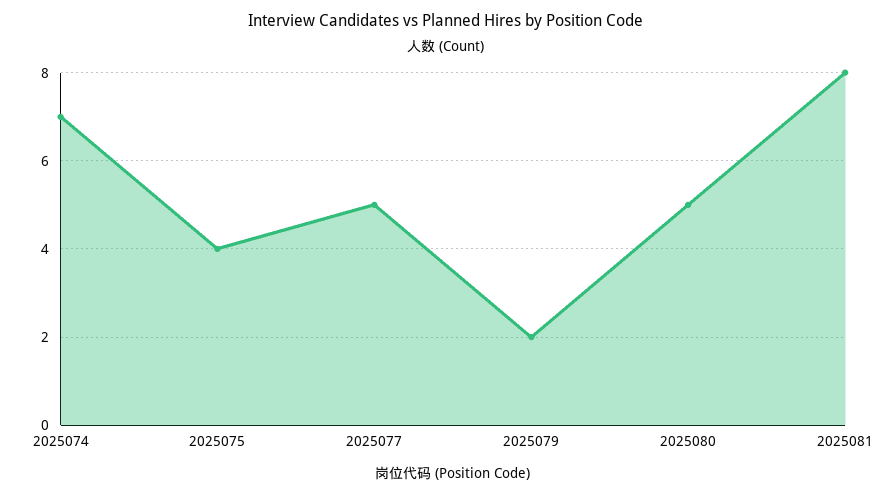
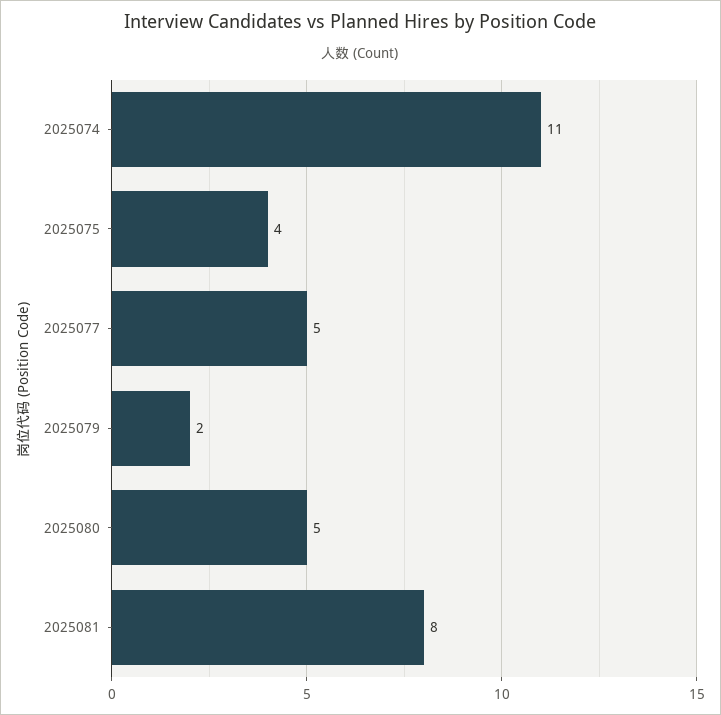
2025074: 7 -> 11

